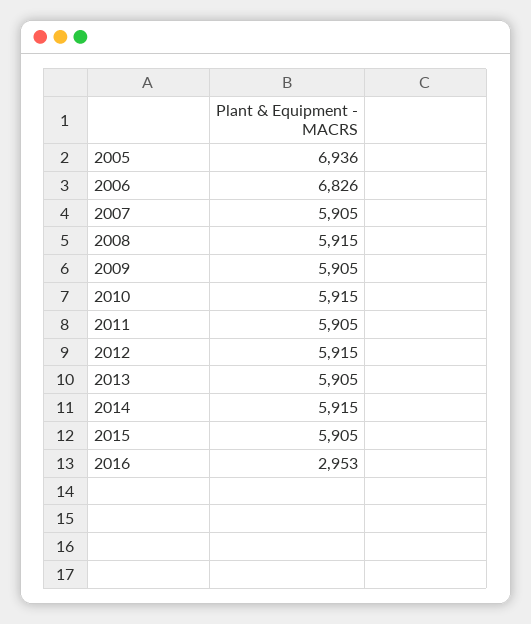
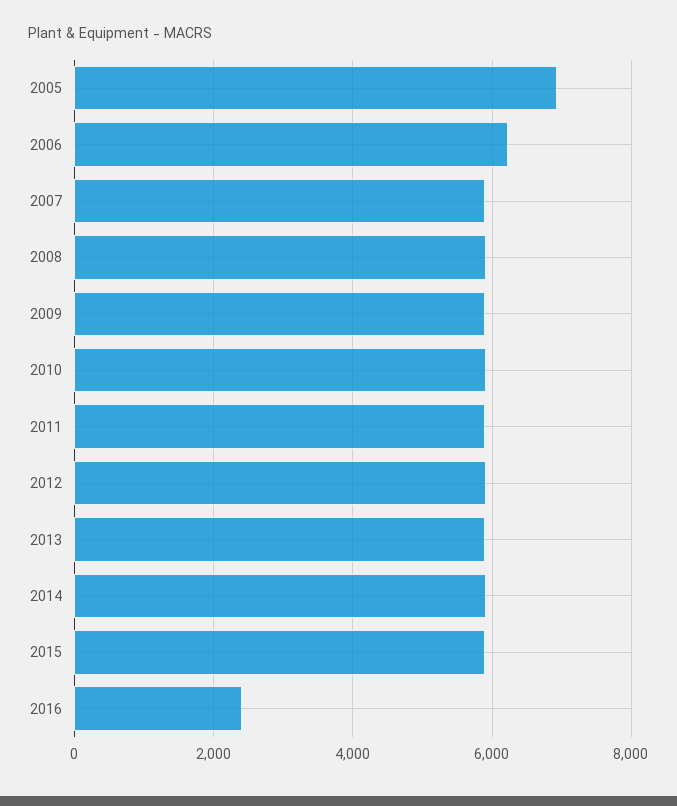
2006: 6826 -> 6200
2016: 2953 -> 2400

